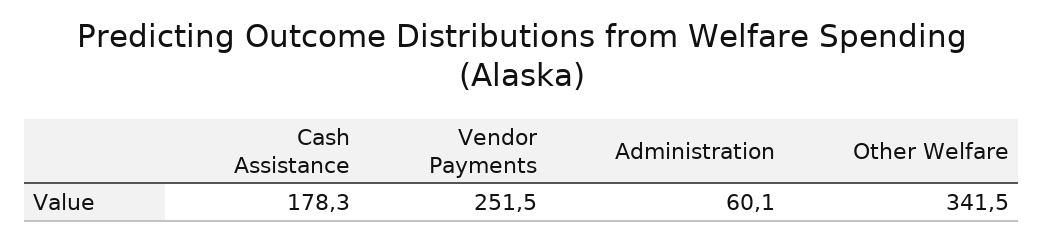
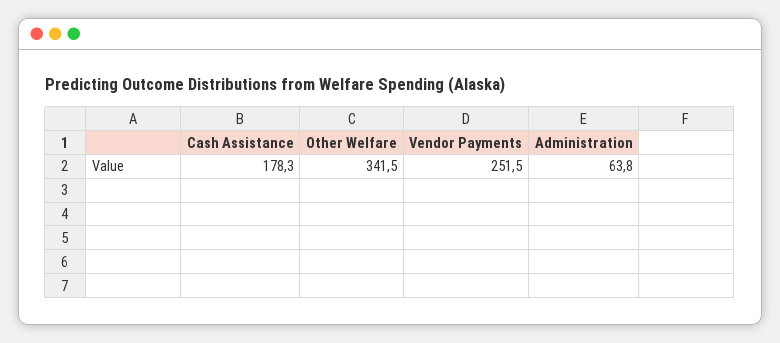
Administration: 60.1 -> 63.8

